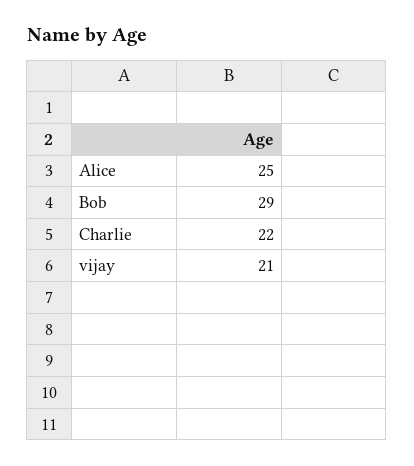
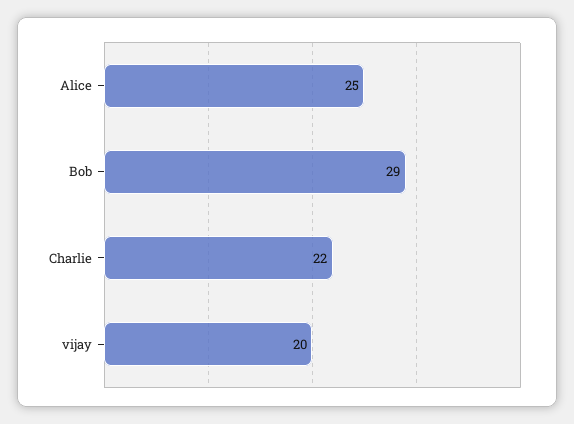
vijay: 21 -> 20

